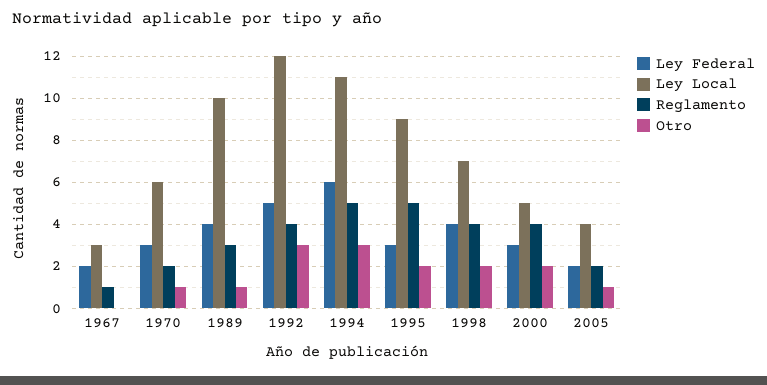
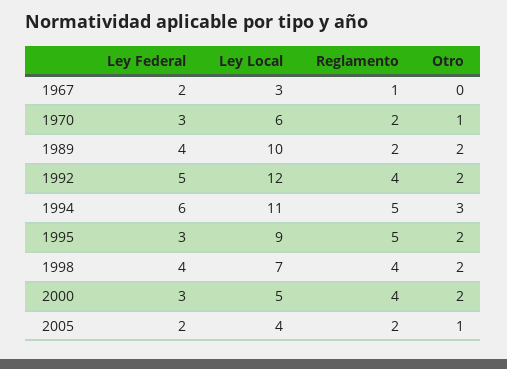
Reglamento, 1989: 3 -> 2
Otro, 1989: 1 -> 2
Otro, 1992: 3 -> 2

